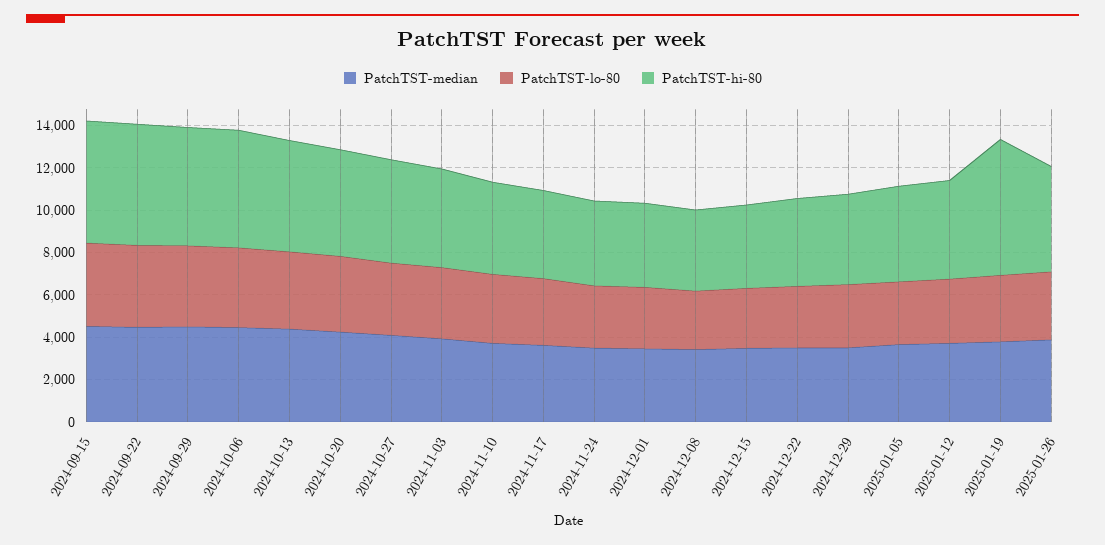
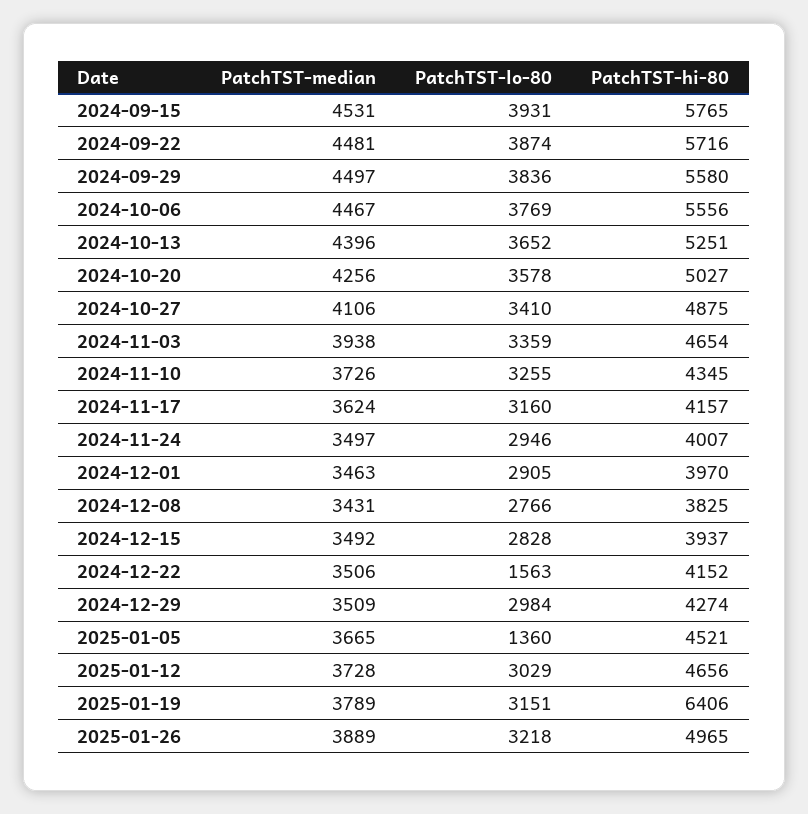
PatchTST-lo-80, 2024-12-22: 3000 -> 1563
PatchTST-lo-80, 2025-01-05: 3000 -> 1360

